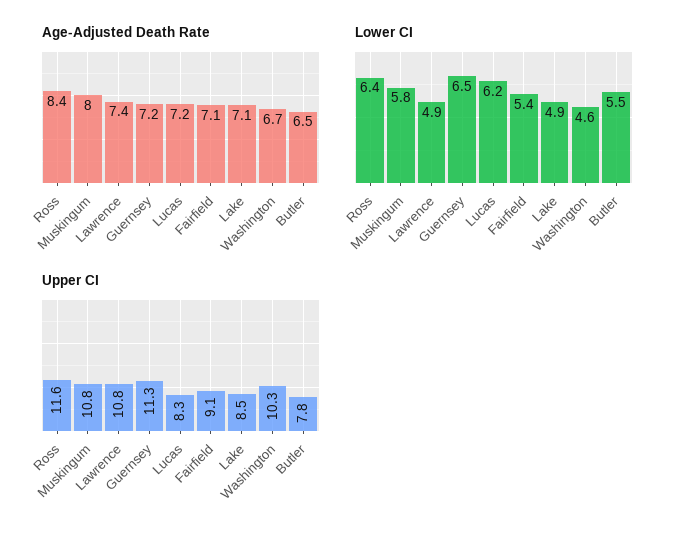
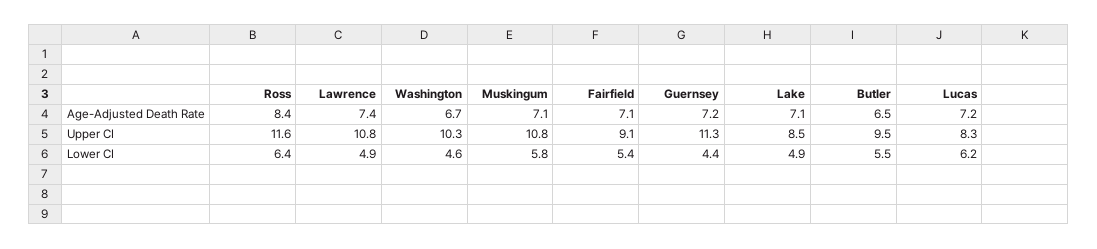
Age-Adjusted Death Rate, Muskingum: 8 -> 7.1
Lower CI, Guernsey: 6.5 -> 4.4
Upper CI, Butler: 7.8 -> 9.5

